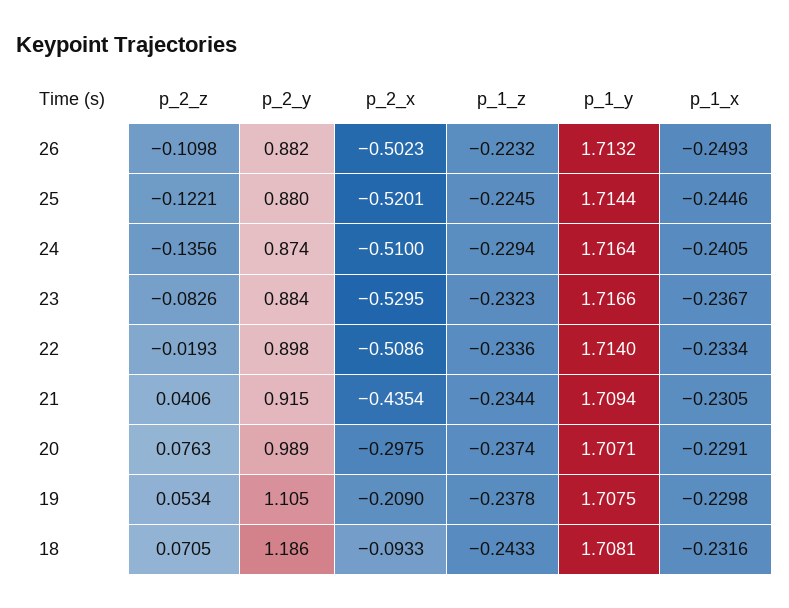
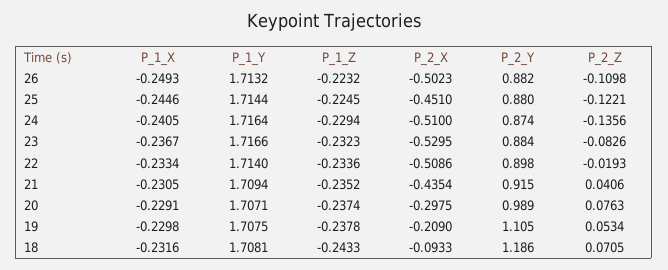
p_2_x, 25: -0.5201 -> -0.451
p_1_z, 21: -0.2344 -> -0.2352

